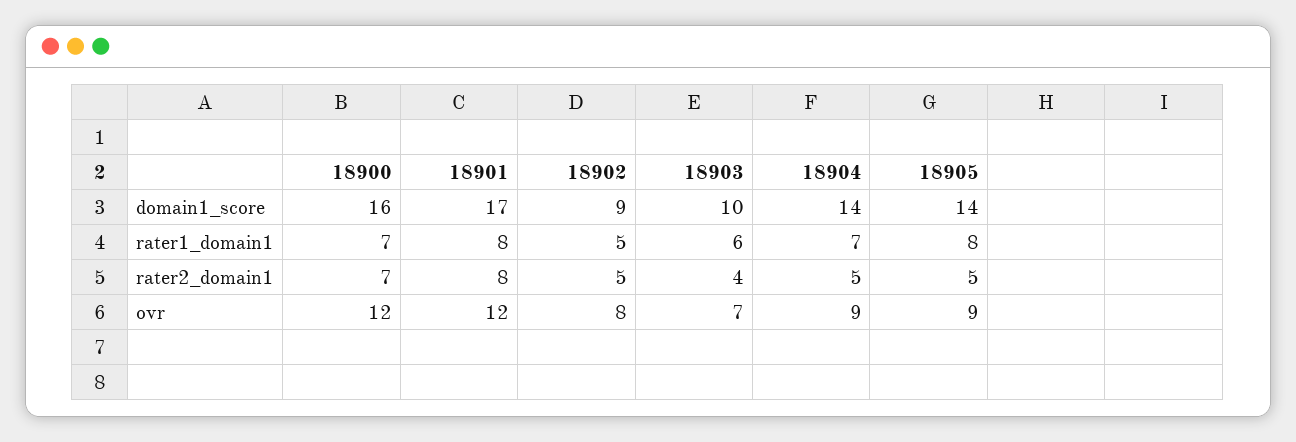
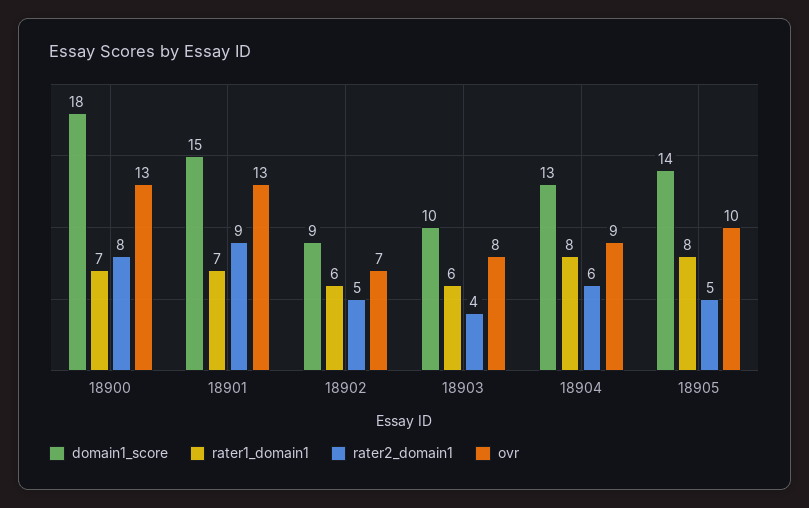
domain1_score, 18900: 16 -> 18
domain1_score, 18901: 17 -> 15
domain1_score, 18904: 14 -> 13
rater1_domain1, 18901: 8 -> 7
rater1_domain1, 18902: 5 -> 6
rater1_domain1, 18904: 7 -> 8
rater2_domain1, 18900: 7 -> 8
rater2_domain1, 18901: 8 -> 9
rater2_domain1, 18904: 5 -> 6
ovr, 18900: 12 -> 13
ovr, 18901: 12 -> 13
ovr, 18902: 8 -> 7
ovr, 18903: 7 -> 8
ovr, 18905: 9 -> 10

